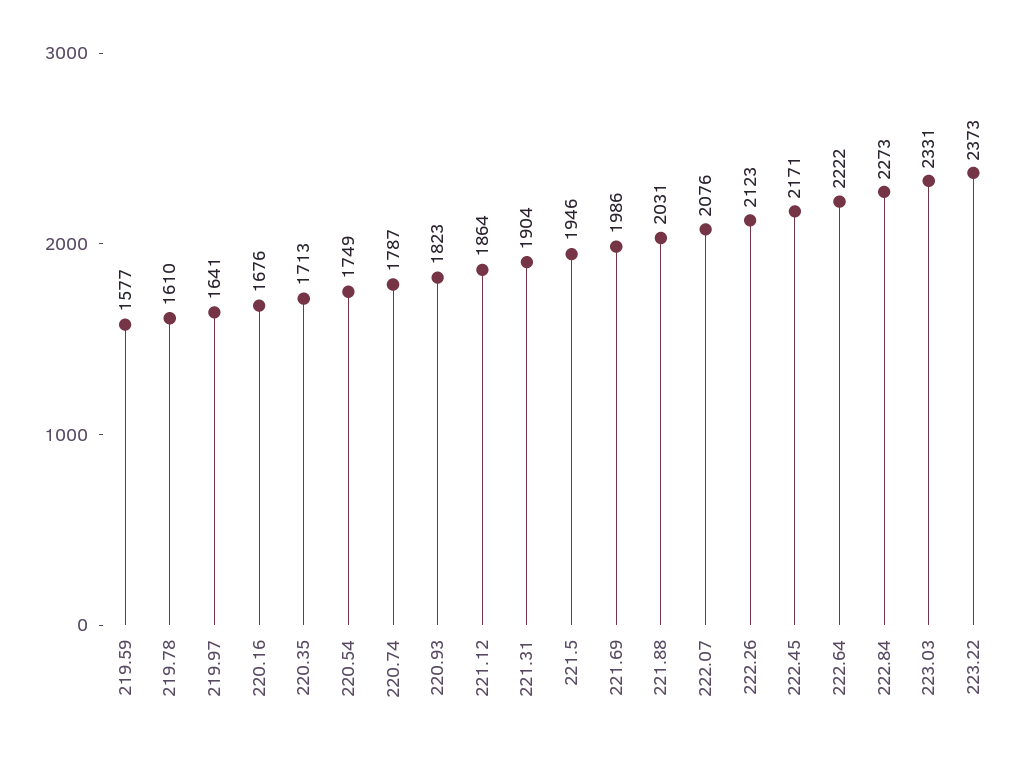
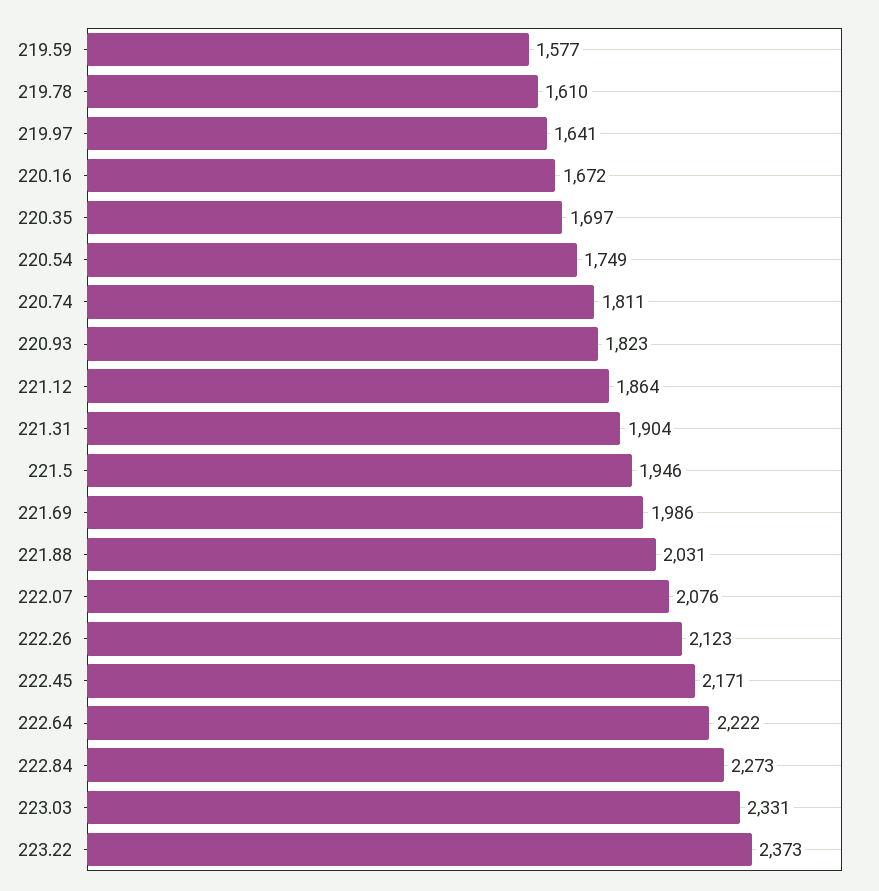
220.16: 1676 -> 1672
220.35: 1713 -> 1697
220.74: 1787 -> 1811

